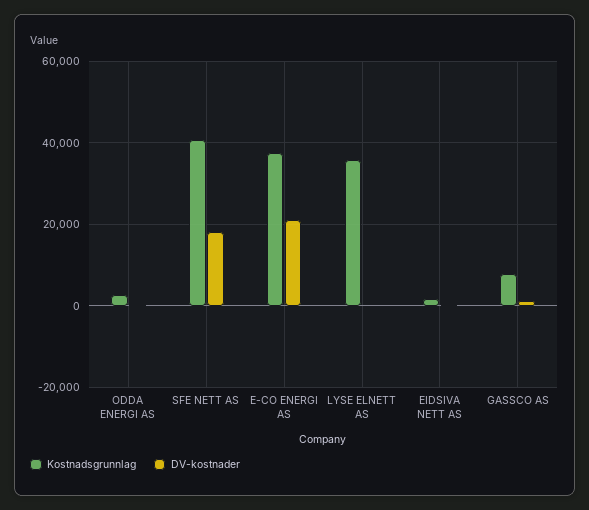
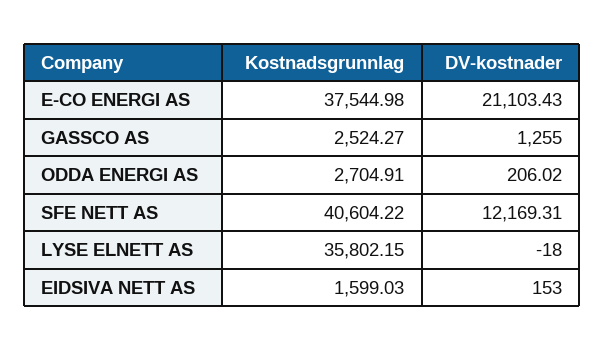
DV-kostnader, SFE NETT AS: 18000 -> 12169.31
Kostnadsgrunnlag, GASSCO AS: 8000 -> 2524.27

